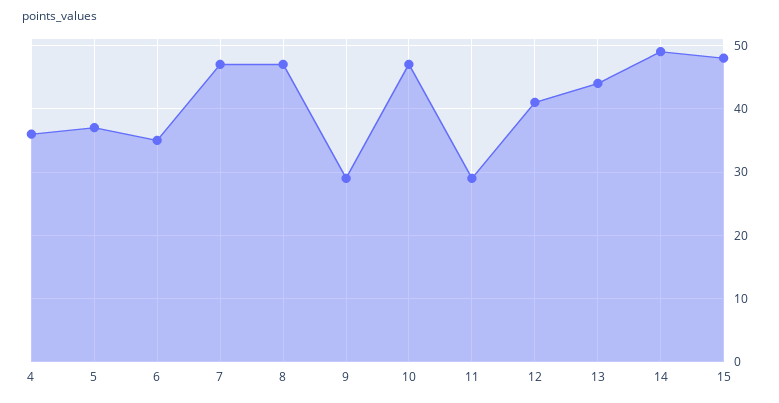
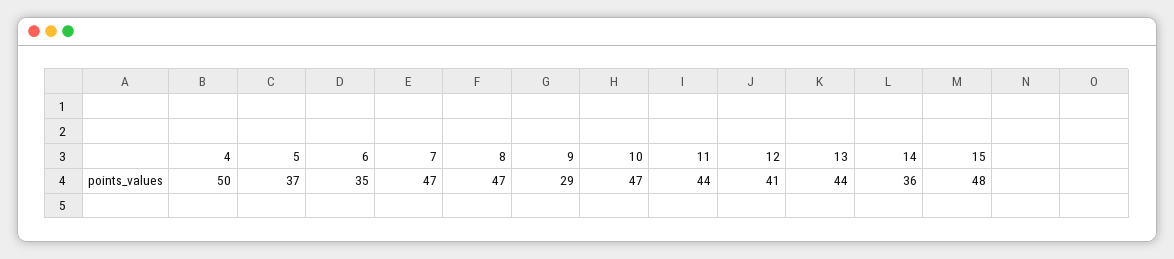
4: 36 -> 50
11: 29 -> 44
14: 49 -> 36

